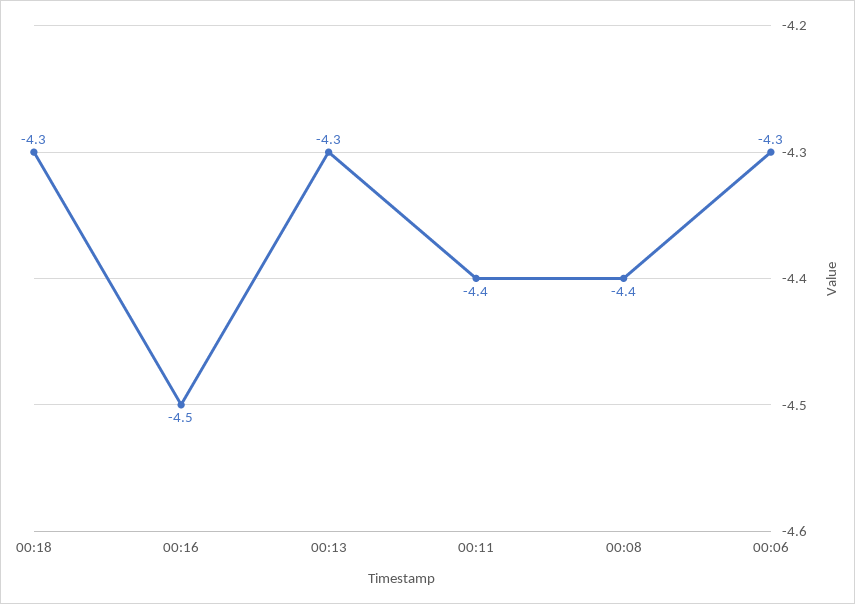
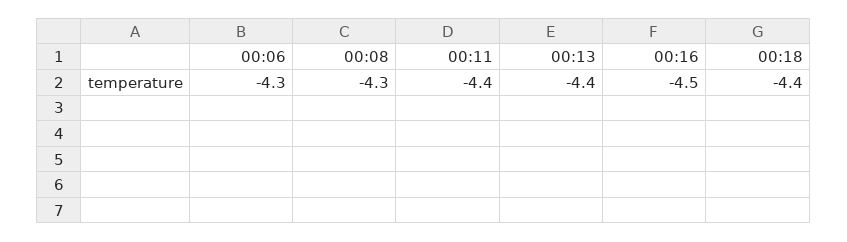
00:18: -4.3 -> -4.4
00:13: -4.3 -> -4.4
00:08: -4.4 -> -4.3

